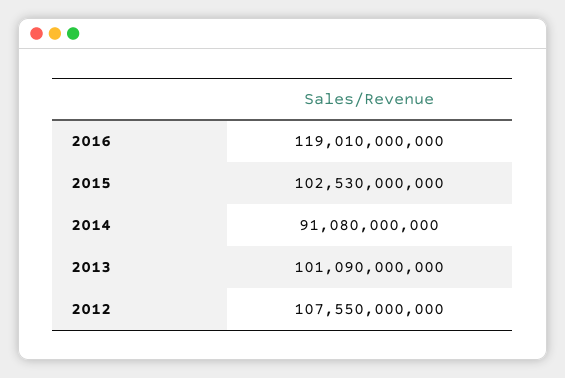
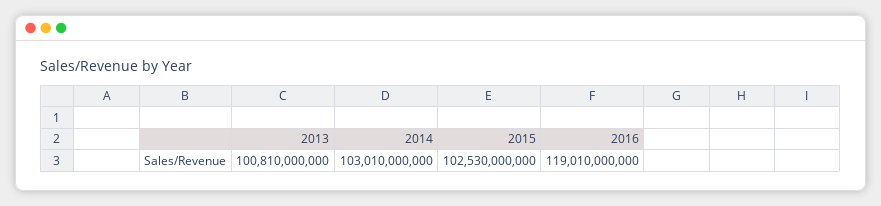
2014: 91080000000 -> 103010000000
2013: 101090000000 -> 100810000000
2012: 107550000000 -> none

